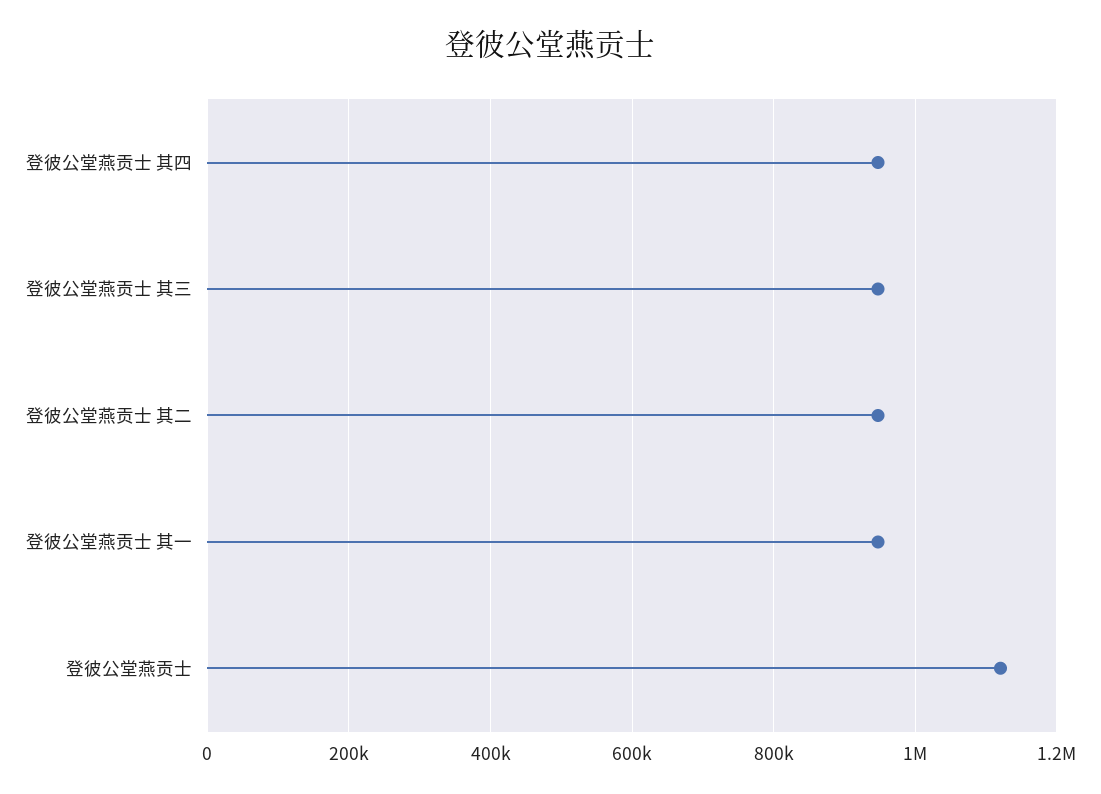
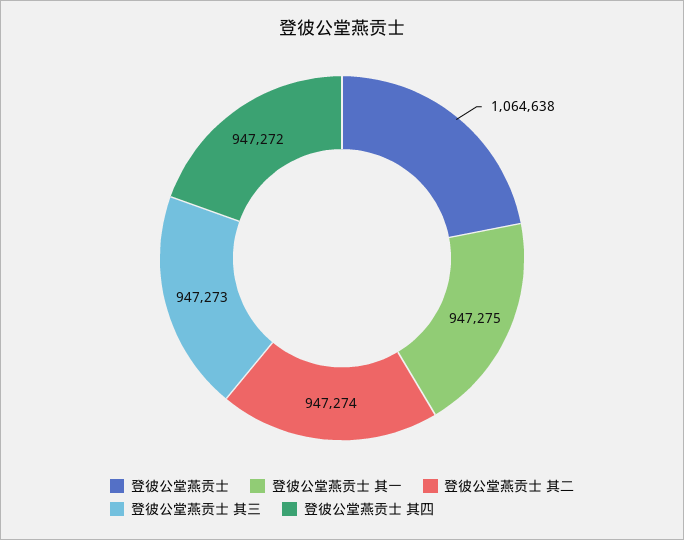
登彼公堂燕贡士: 1120000 -> 1064638

